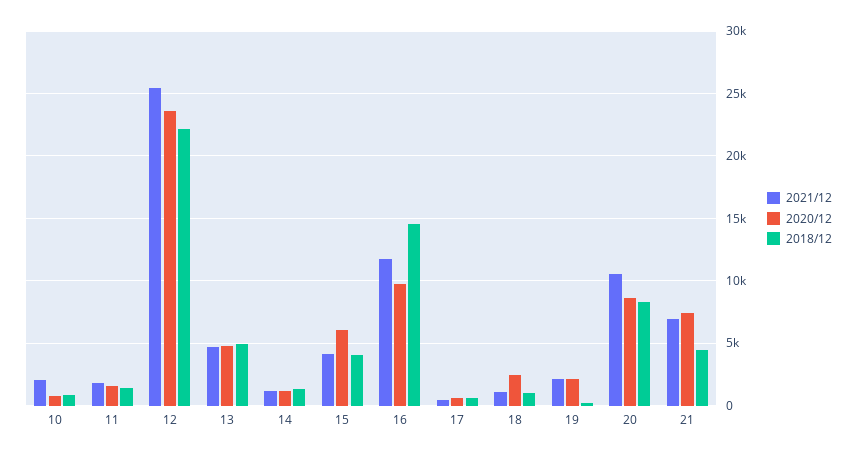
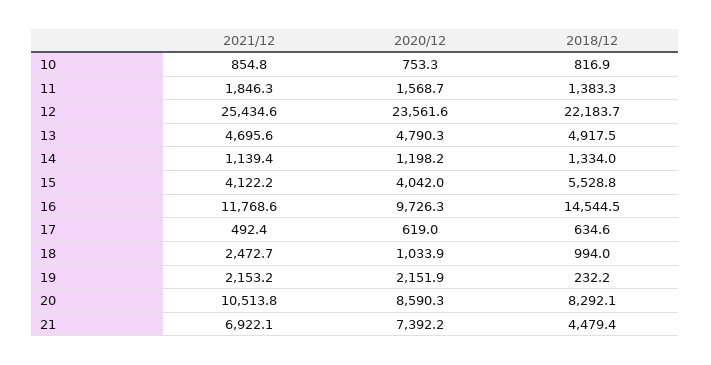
2021/12, 10: 2000 -> 854.8
2020/12, 15: 6000 -> 4042
2018/12, 15: 4000 -> 5528.8
2021/12, 18: 1000 -> 2472.7
2020/12, 18: 2500 -> 1033.9

